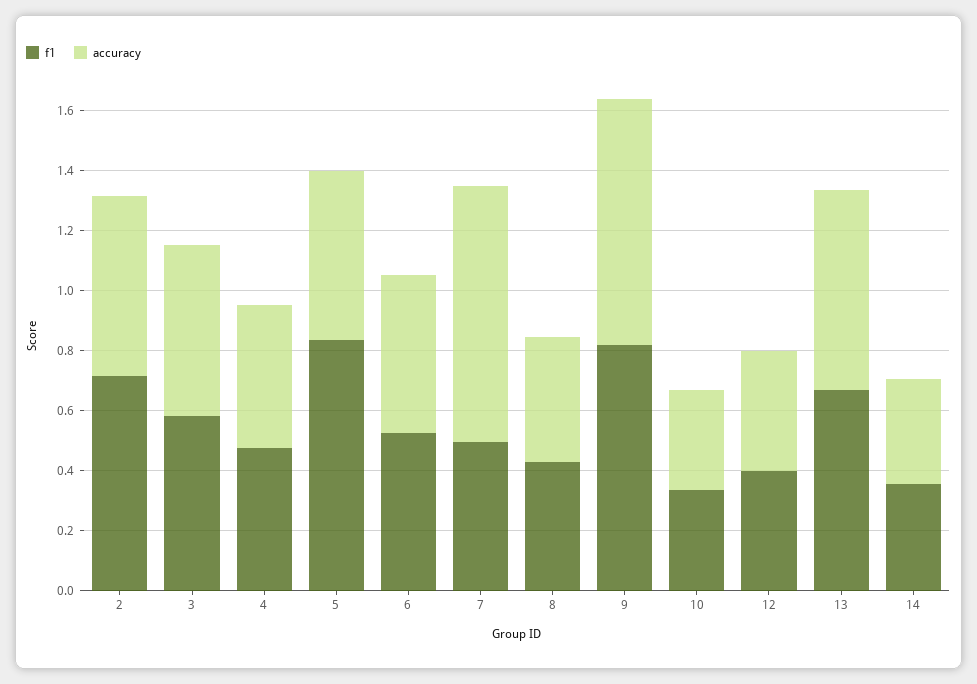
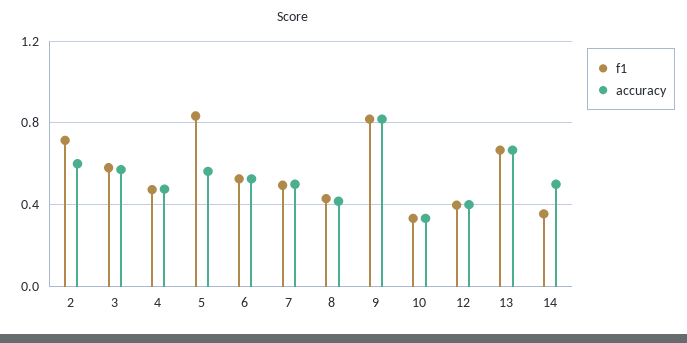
accuracy, 7: 0.85 -> 0.5
accuracy, 14: 0.35 -> 0.5

